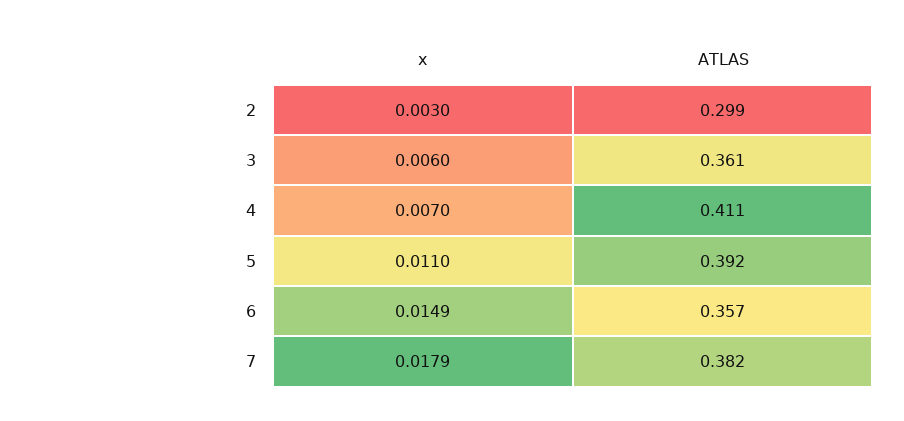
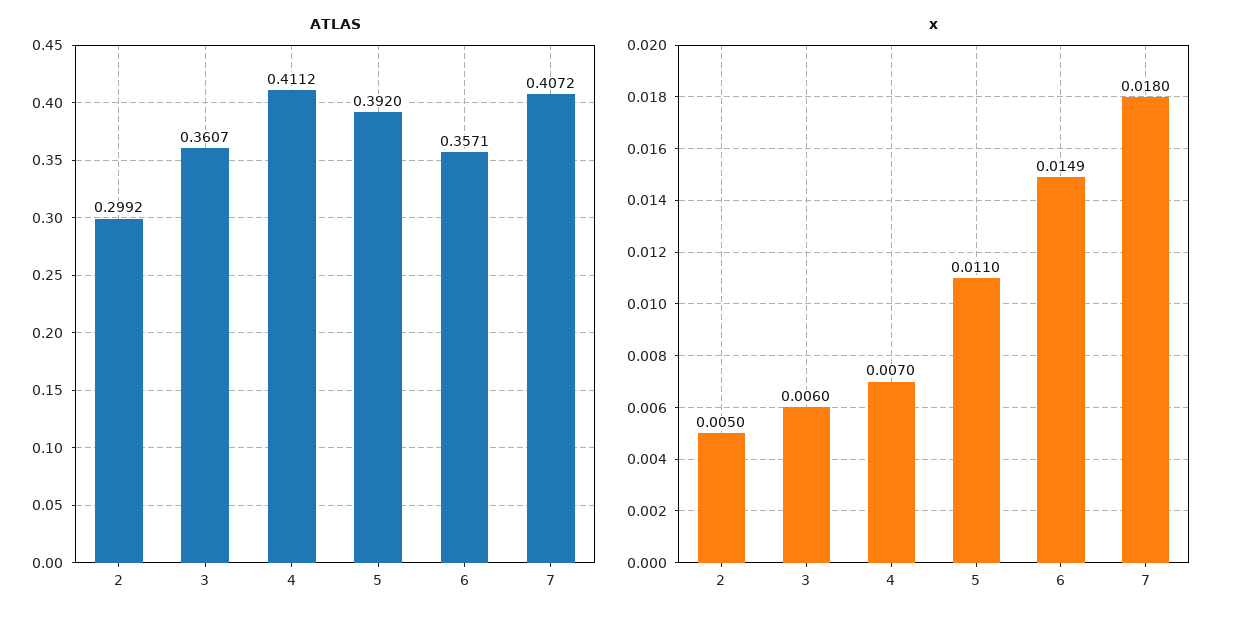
x, 2: 0.003 -> 0.005
x, 7: 0.0179 -> 0.018
ATLAS, 7: 0.382 -> 0.4072

